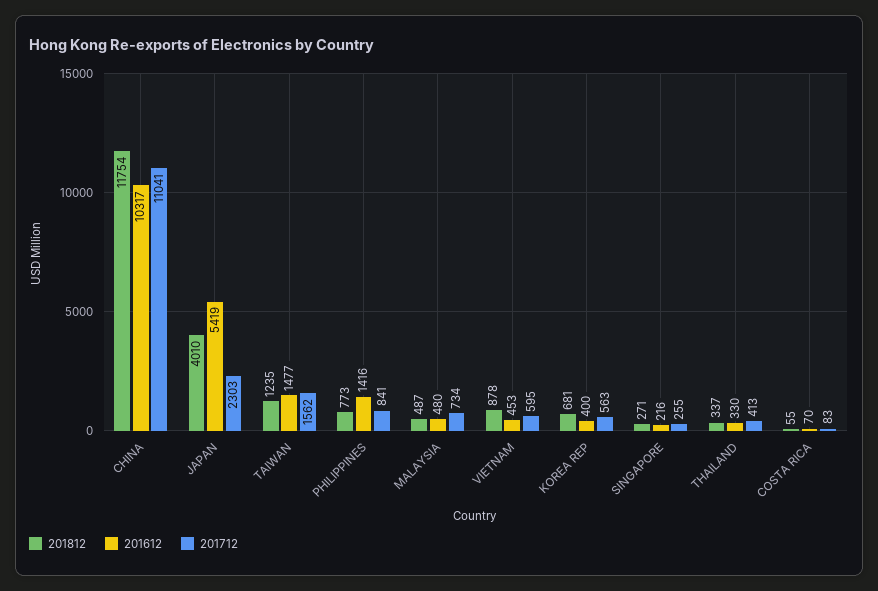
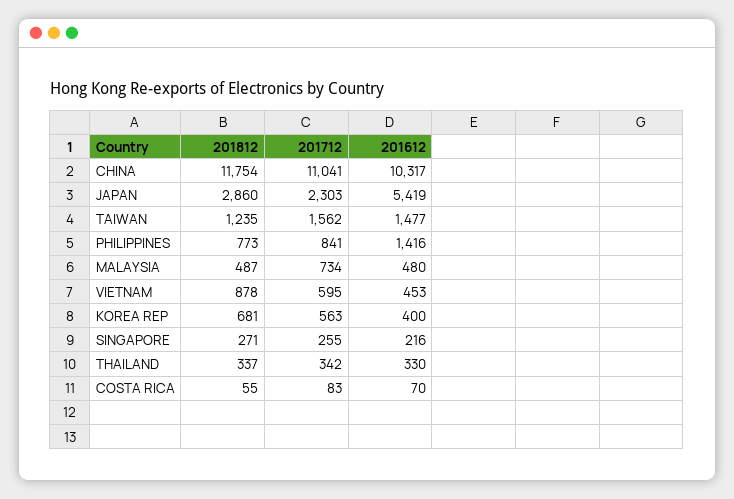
201812, JAPAN: 4010 -> 2860
201712, THAILAND: 413 -> 342

